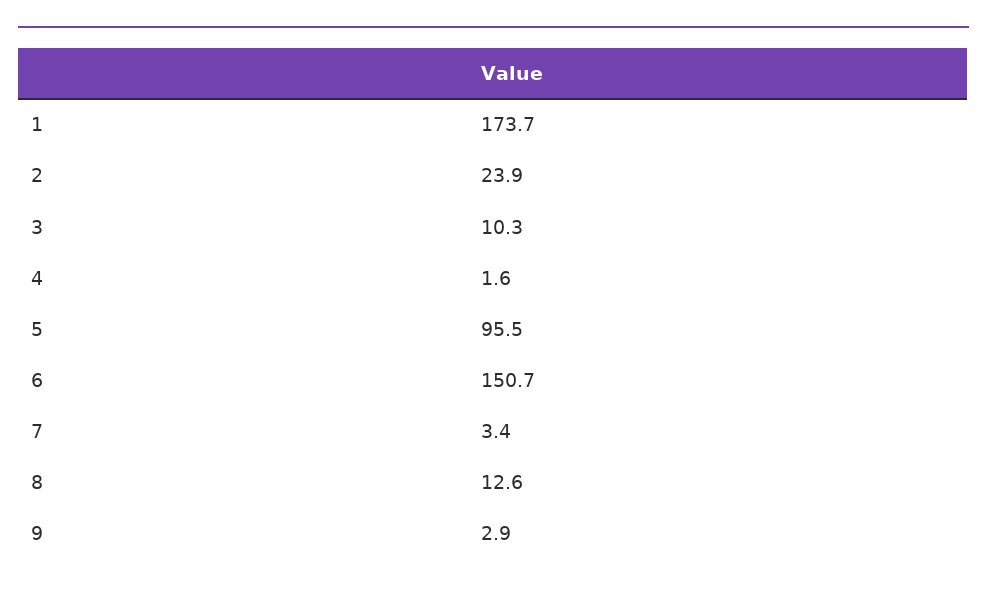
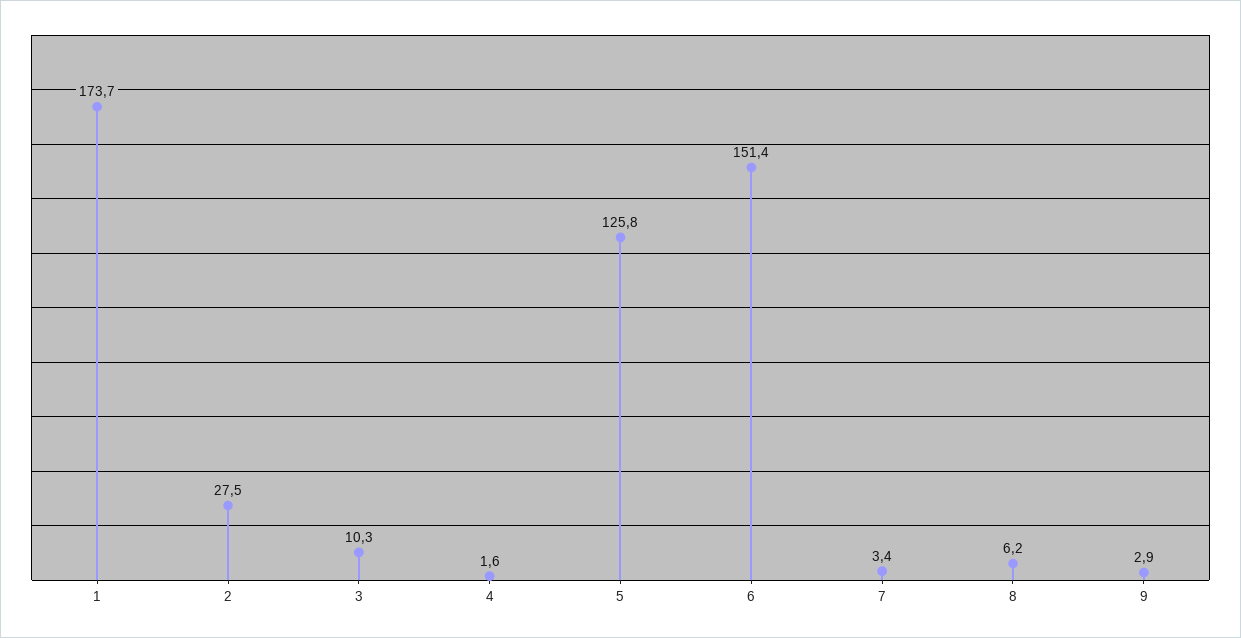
2: 23.9 -> 27.5
5: 95.5 -> 125.8
6: 150.7 -> 151.4
8: 12.6 -> 6.2

